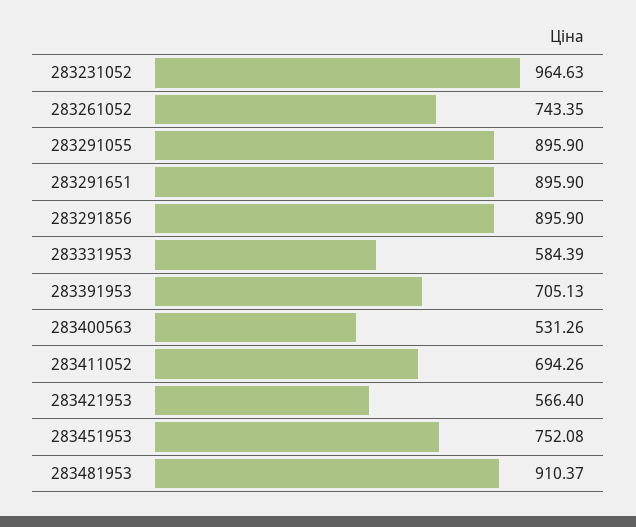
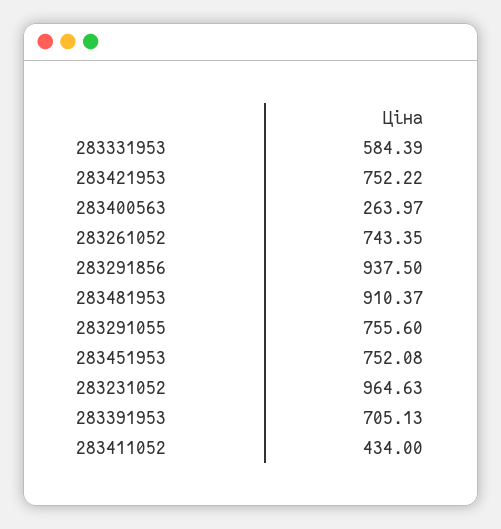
283291055: 895.9 -> 755.6
283291651: 895.9 -> none
283291856: 895.9 -> 937.5
283400563: 531.26 -> 263.97
283411052: 694.26 -> 434
283421953: 566.4 -> 752.22

